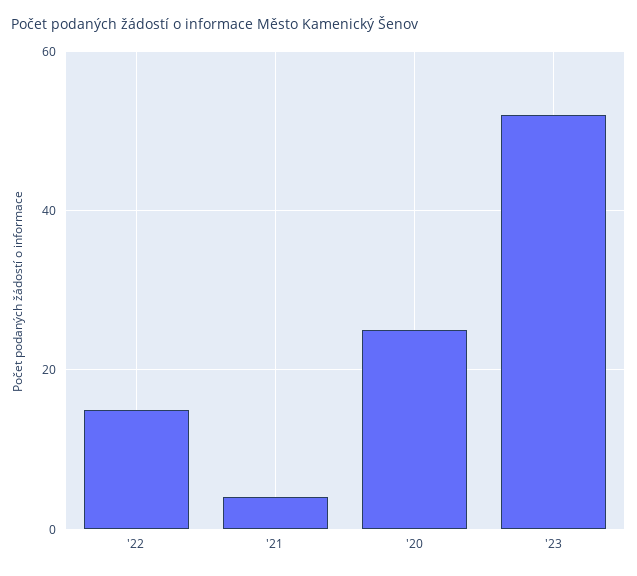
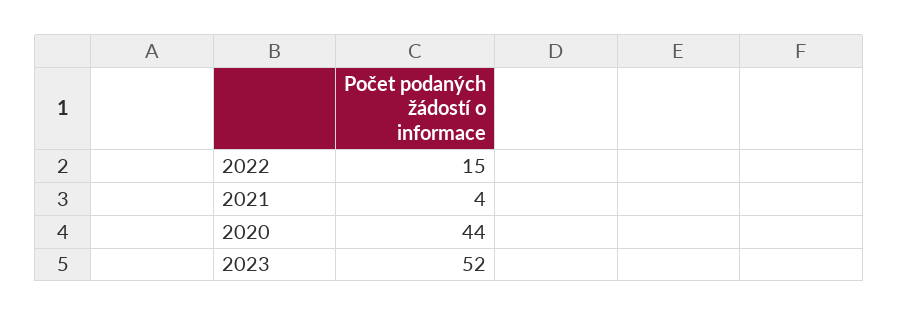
'20: 25 -> 44

